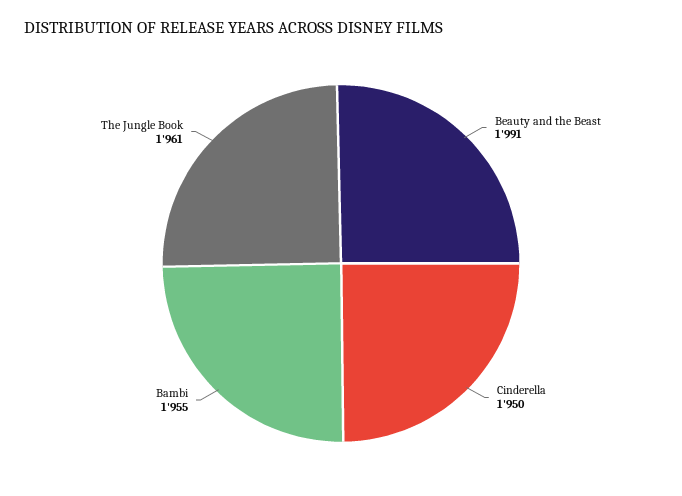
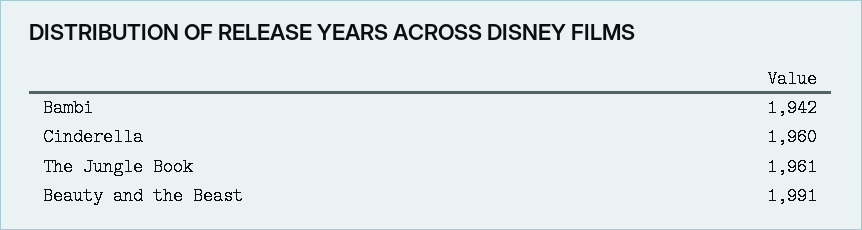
Cinderella: 1950 -> 1960
Bambi: 1955 -> 1942

